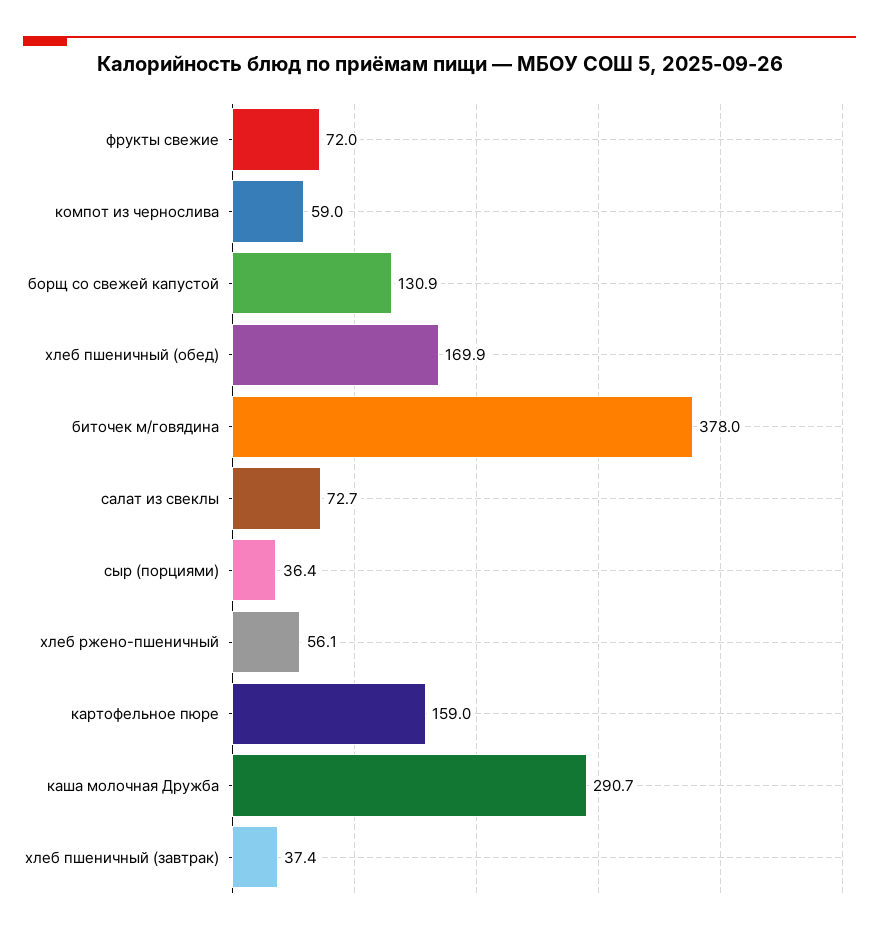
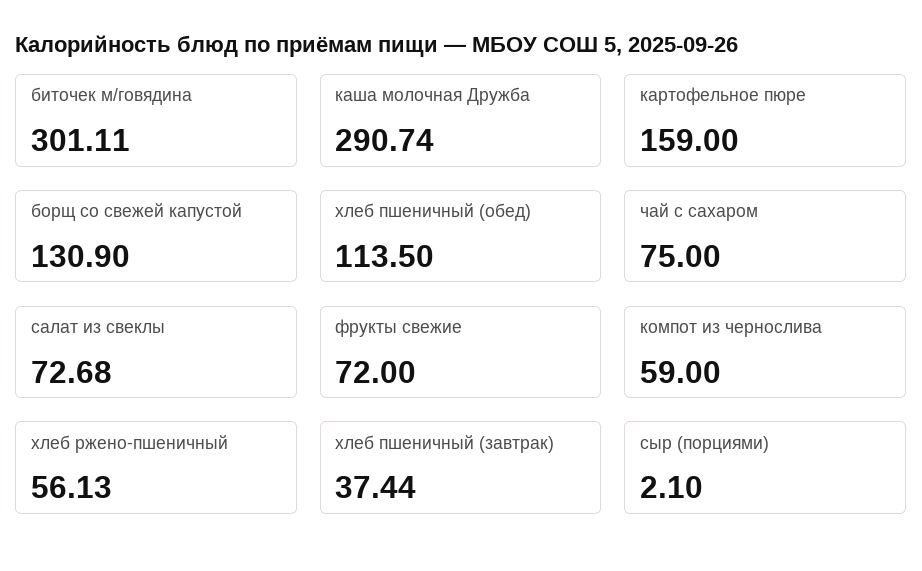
хлеб пшеничный (обед): 169.9 -> 113.5
биточек м/говядина: 378 -> 301.11
сыр (порциями): 36.4 -> 2.1
чай с сахаром: none -> 75

